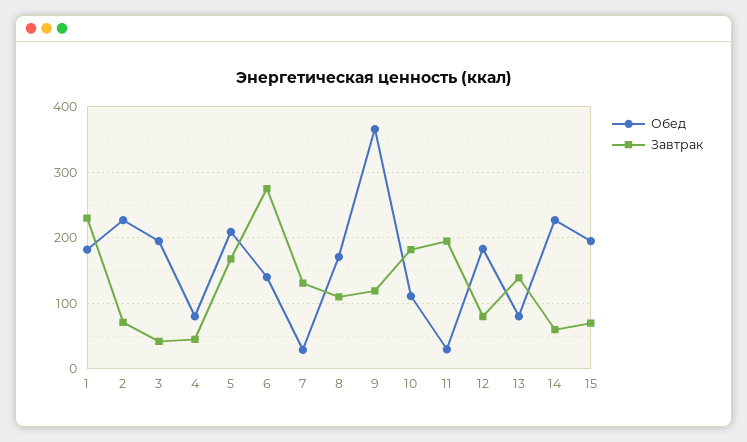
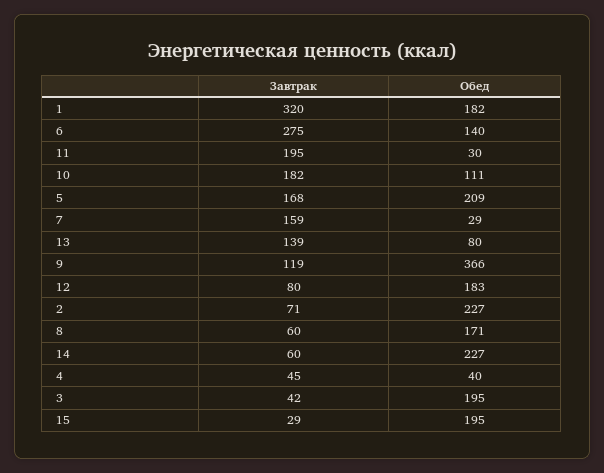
Завтрак, 1: 230 -> 320
Обед, 4: 80 -> 40
Завтрак, 7: 130 -> 159
Завтрак, 8: 110 -> 60
Завтрак, 15: 70 -> 29

